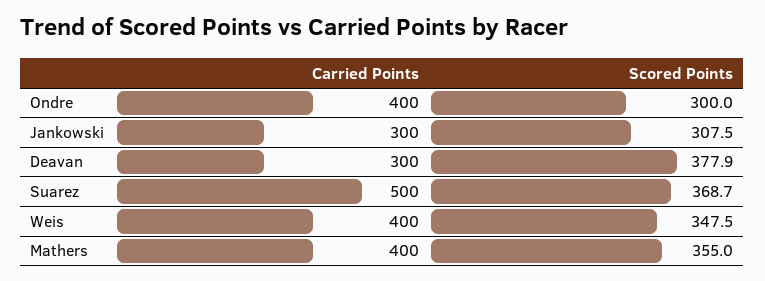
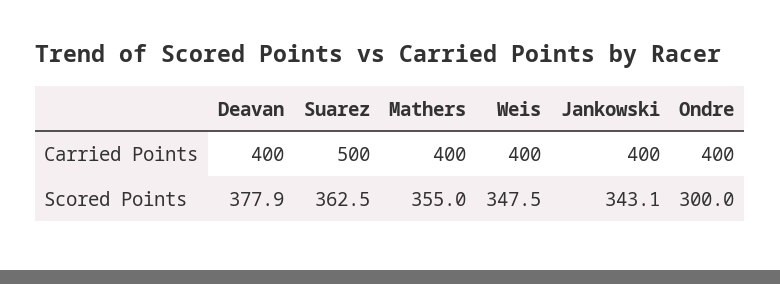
Carried Points, Jankowski: 300 -> 400
Scored Points, Jankowski: 307.5 -> 343.1
Carried Points, Deavan: 300 -> 400
Scored Points, Suarez: 368.7 -> 362.5

